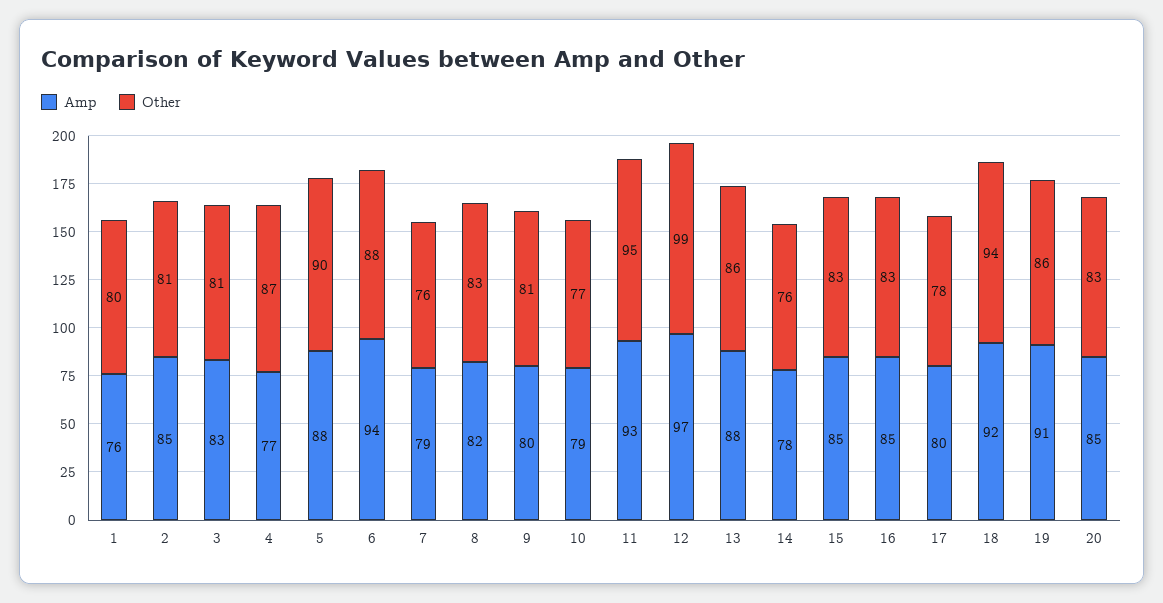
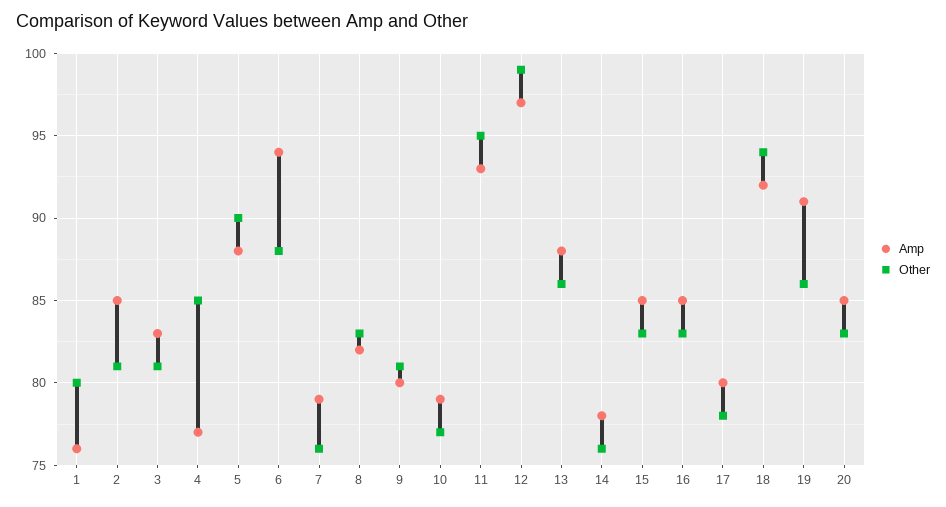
Other, 4: 87 -> 85

